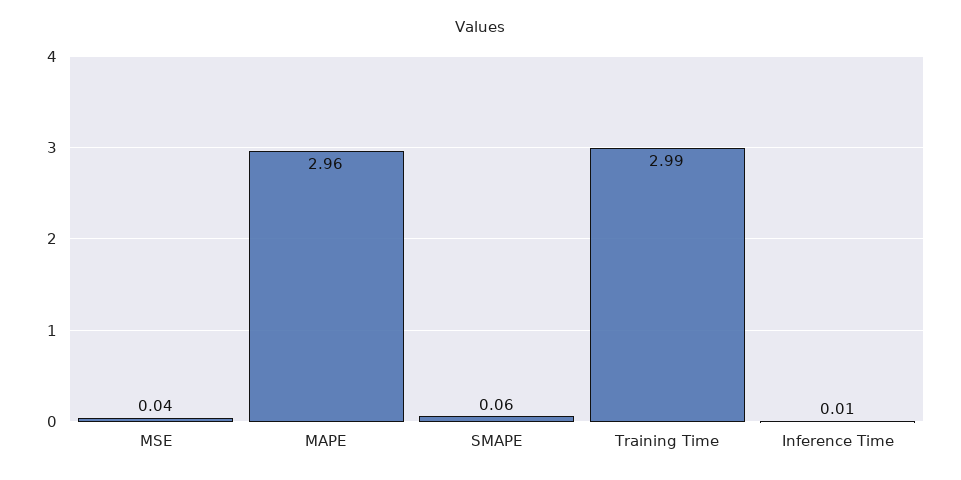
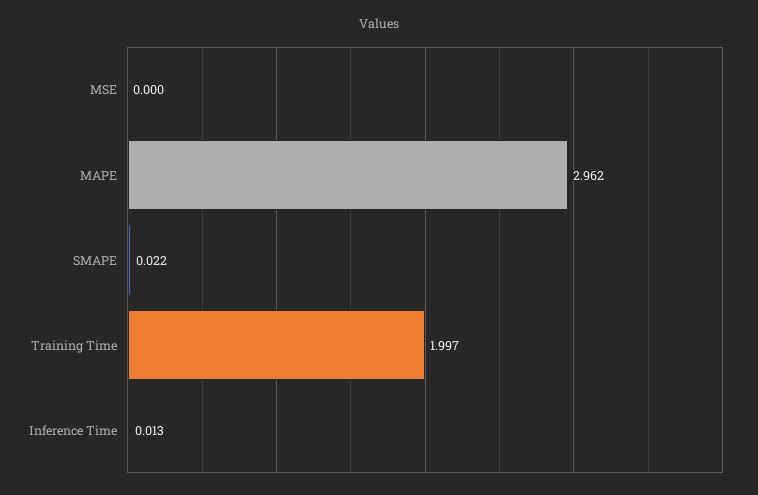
MSE: 0.04 -> 0
SMAPE: 0.06 -> 0.022
Training Time: 2.99 -> 1.997

